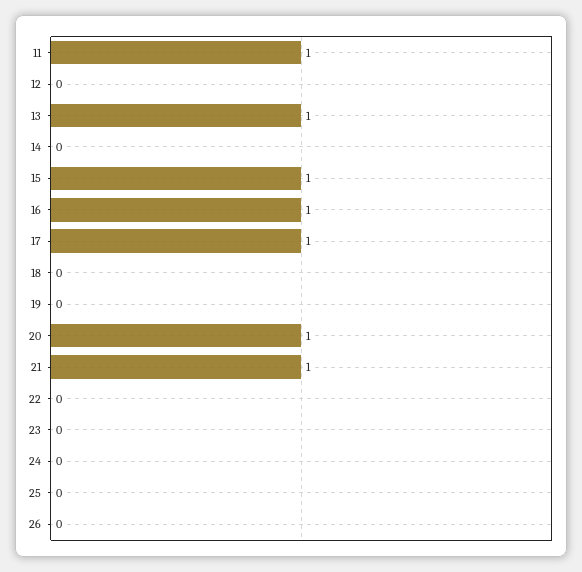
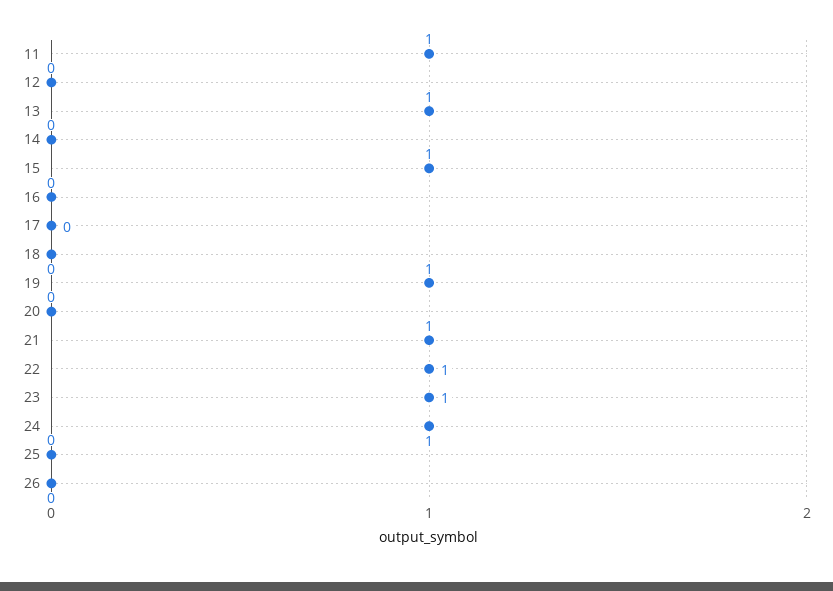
16: 1 -> 0
17: 1 -> 0
19: 0 -> 1
20: 1 -> 0
22: 0 -> 1
23: 0 -> 1
24: 0 -> 1

